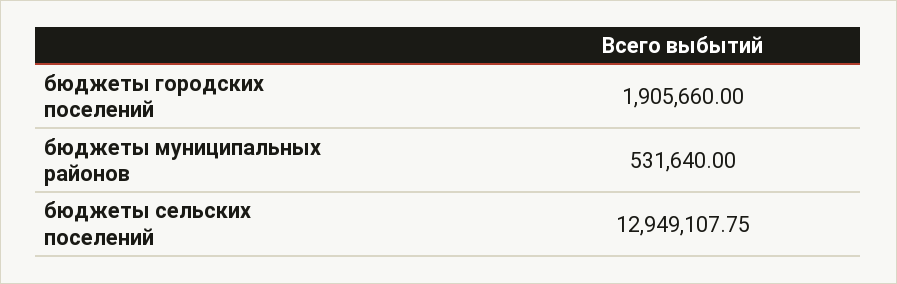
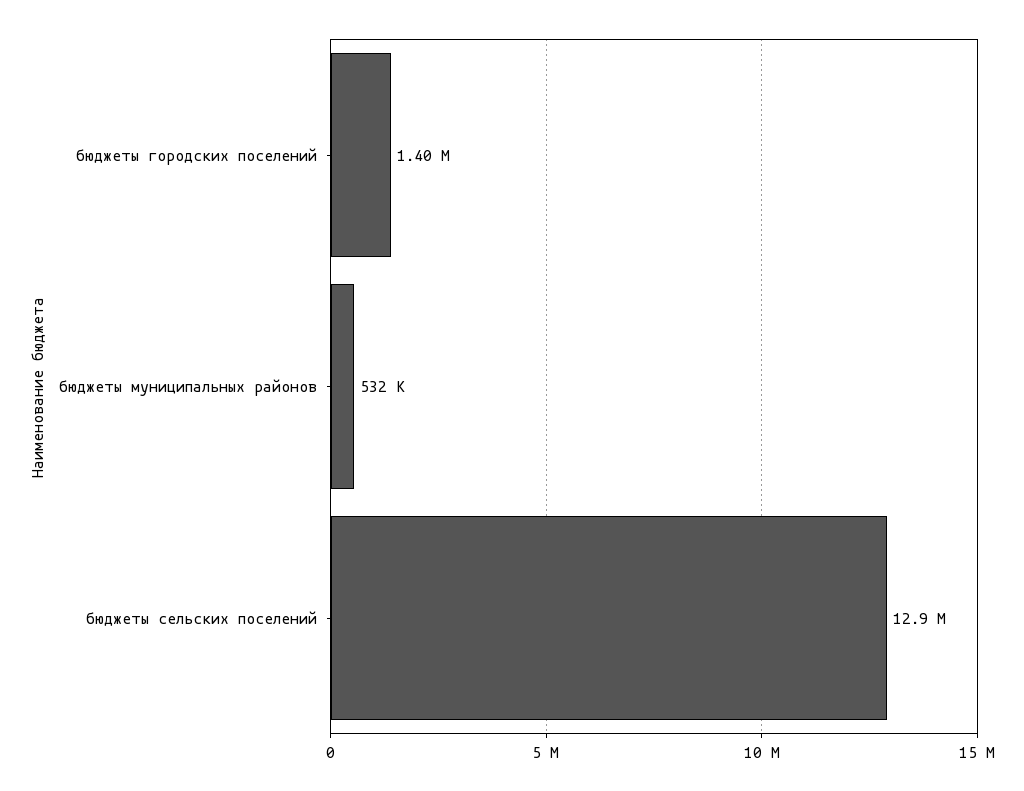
бюджеты городских поселений: 1905660 -> 1400000

